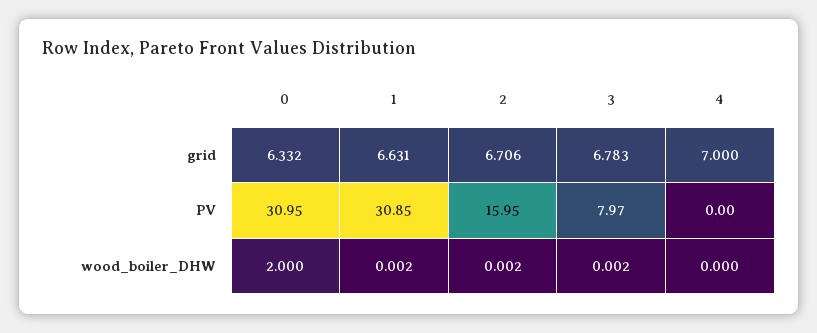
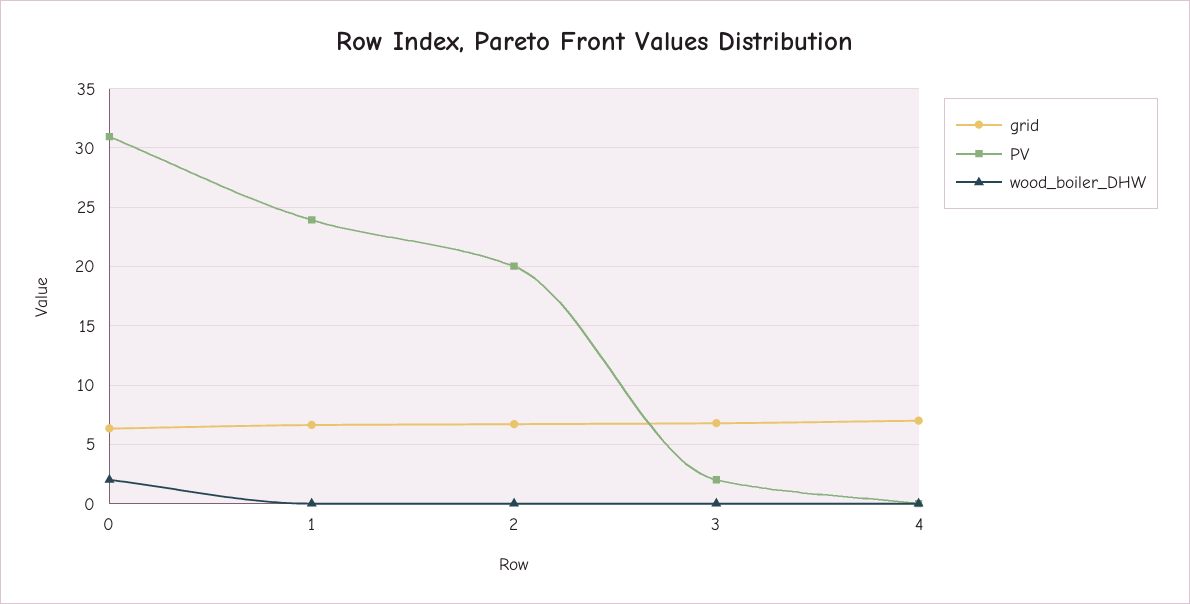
PV, 1: 30.85 -> 24
PV, 2: 15.95 -> 20
PV, 3: 7.97 -> 2

